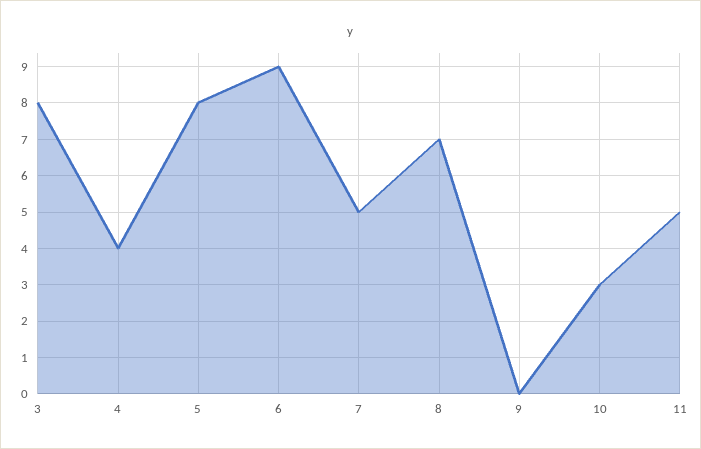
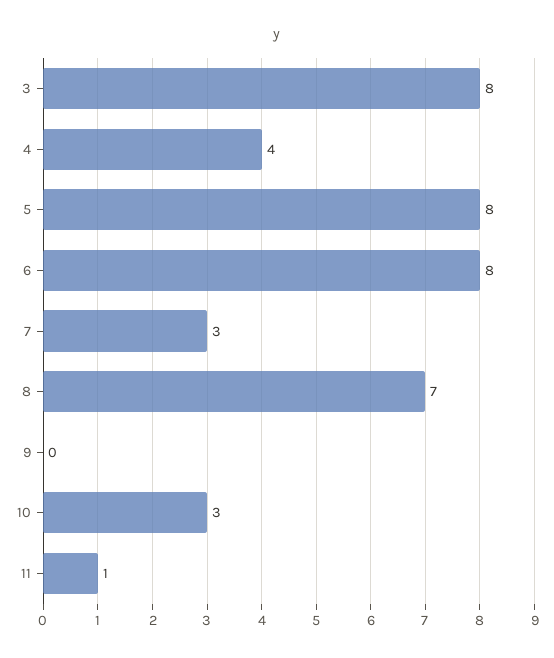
6: 9 -> 8
7: 5 -> 3
11: 5 -> 1

